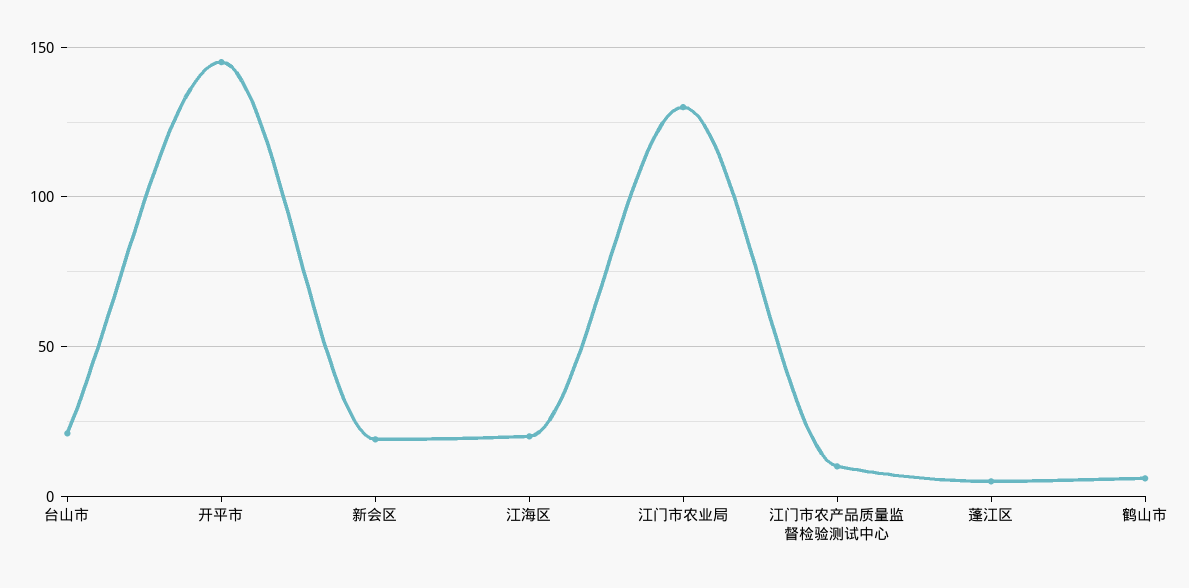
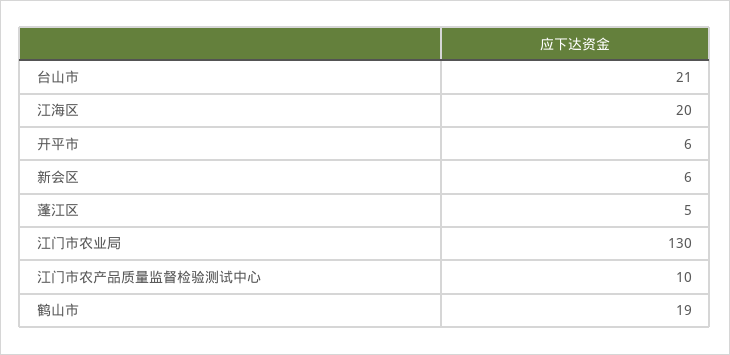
开平市: 145 -> 6
新会区: 20 -> 6
鹤山市: 5 -> 19

